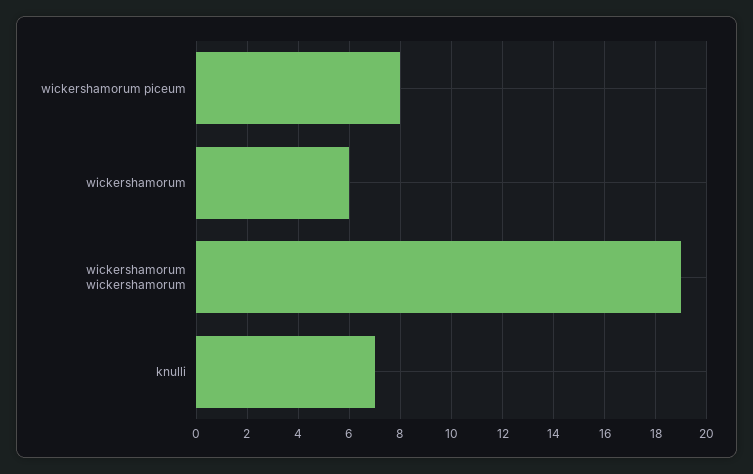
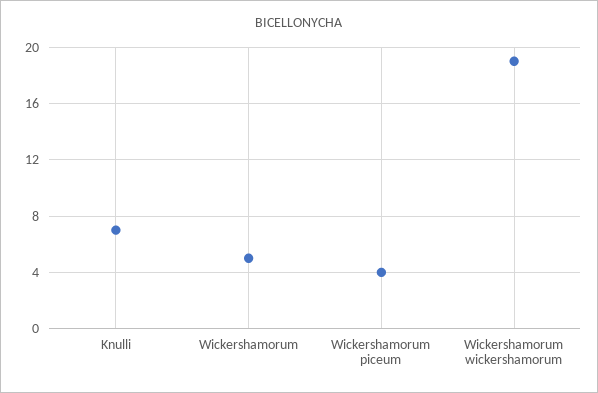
wickershamorum piceum: 8 -> 4
wickershamorum: 6 -> 5

